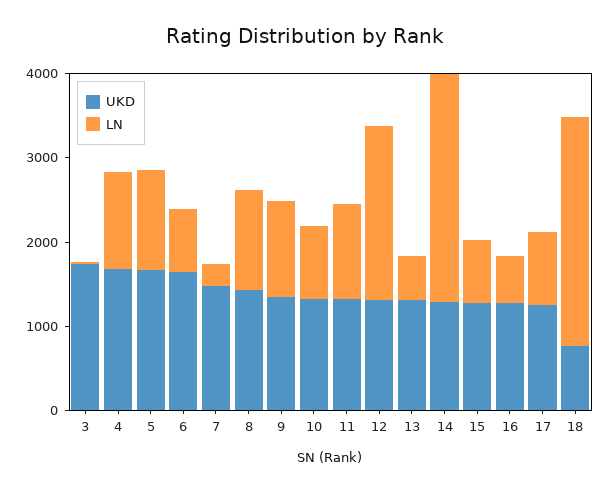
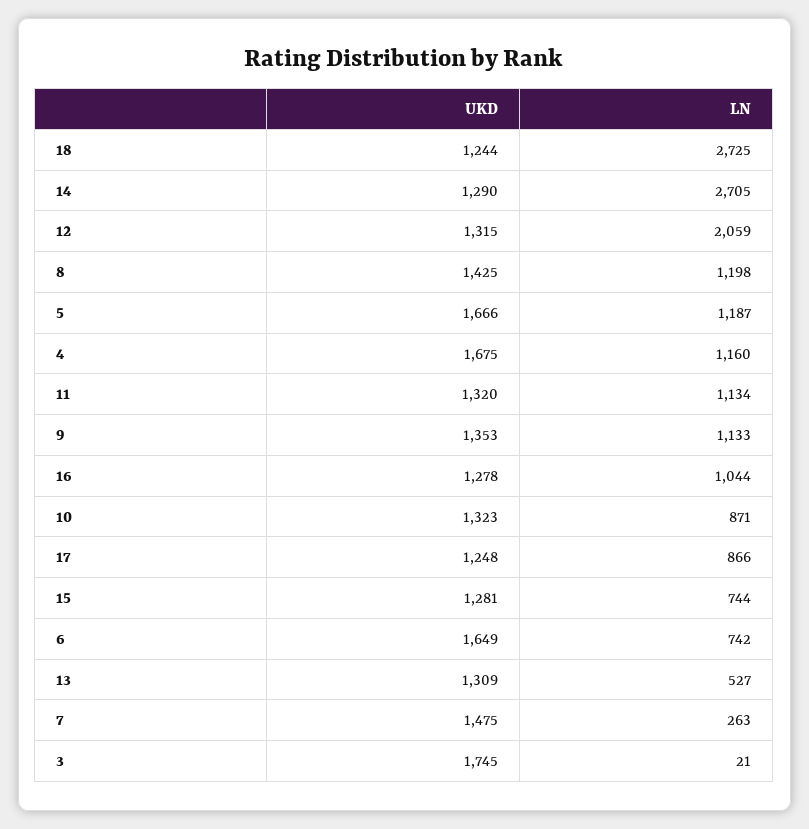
LN, 16: 600 -> 1044
UKD, 18: 800 -> 1244

